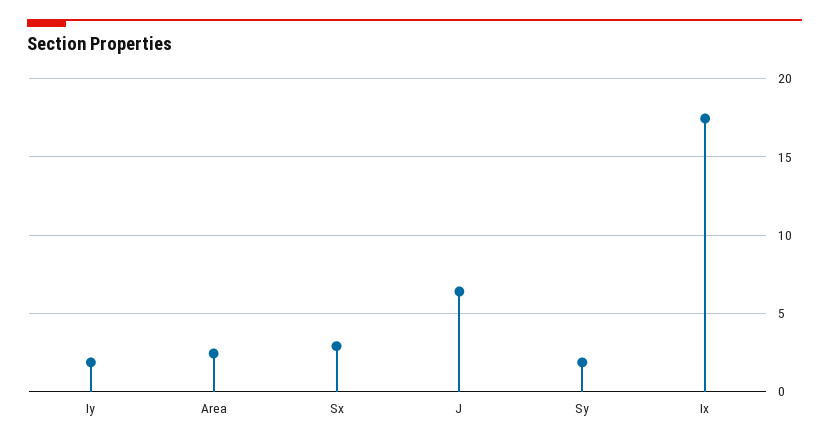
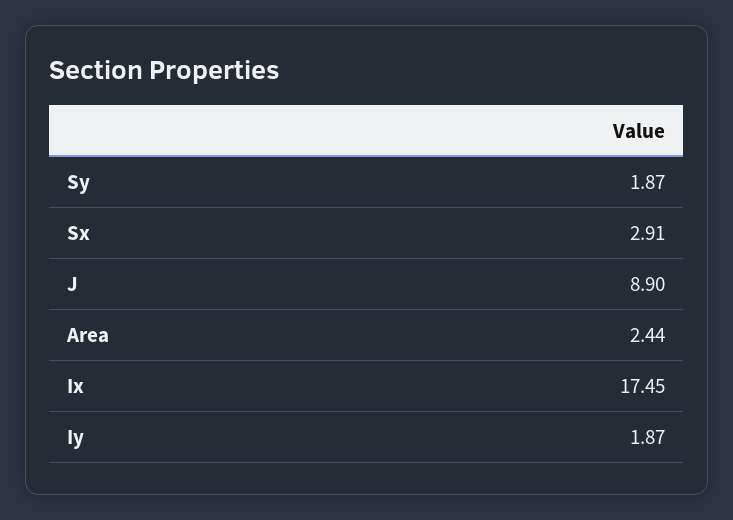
J: 6.5 -> 8.9

